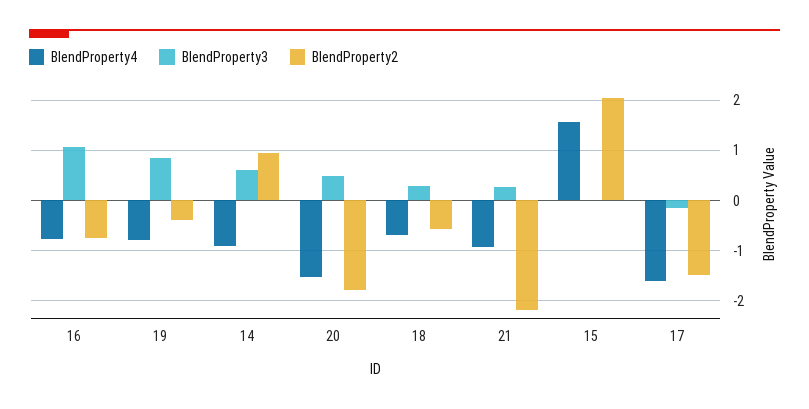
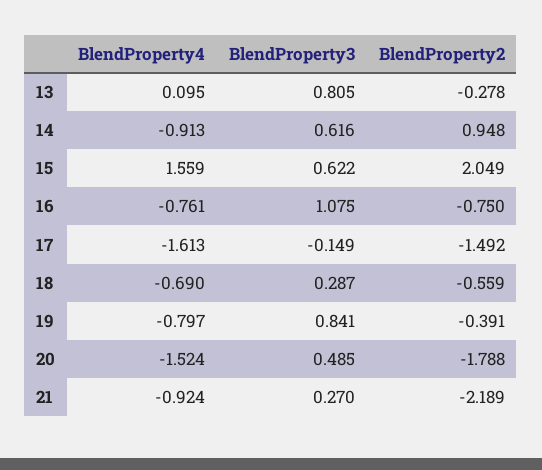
BlendProperty3, 15: 0 -> 0.622
BlendProperty4, 13: none -> 0.095
BlendProperty3, 13: none -> 0.805
BlendProperty2, 13: none -> -0.278

